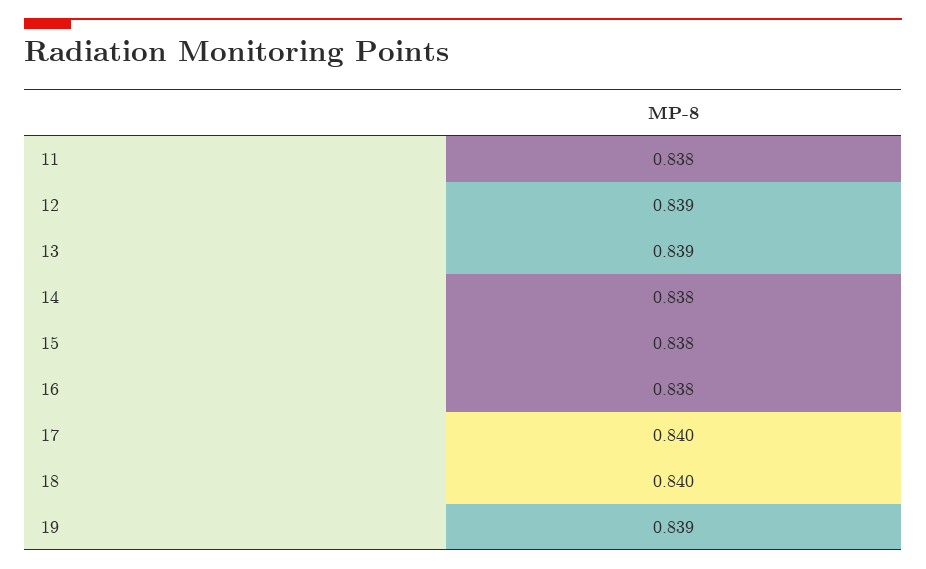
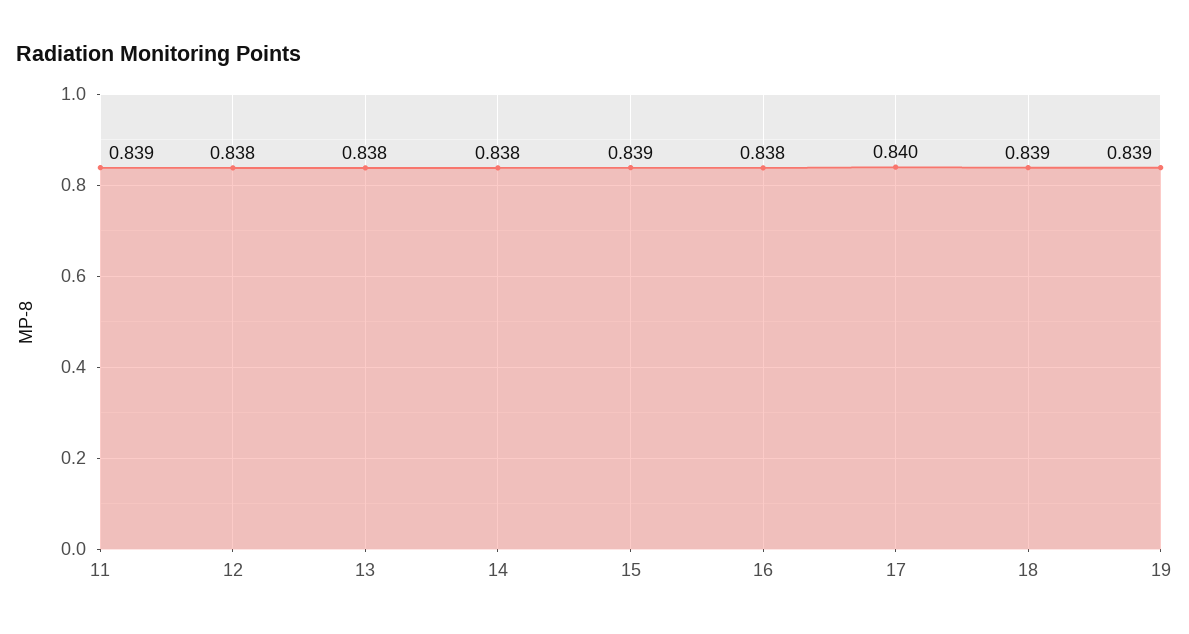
11: 0.838 -> 0.839
12: 0.839 -> 0.838
13: 0.839 -> 0.838
15: 0.838 -> 0.839
18: 0.84 -> 0.839

